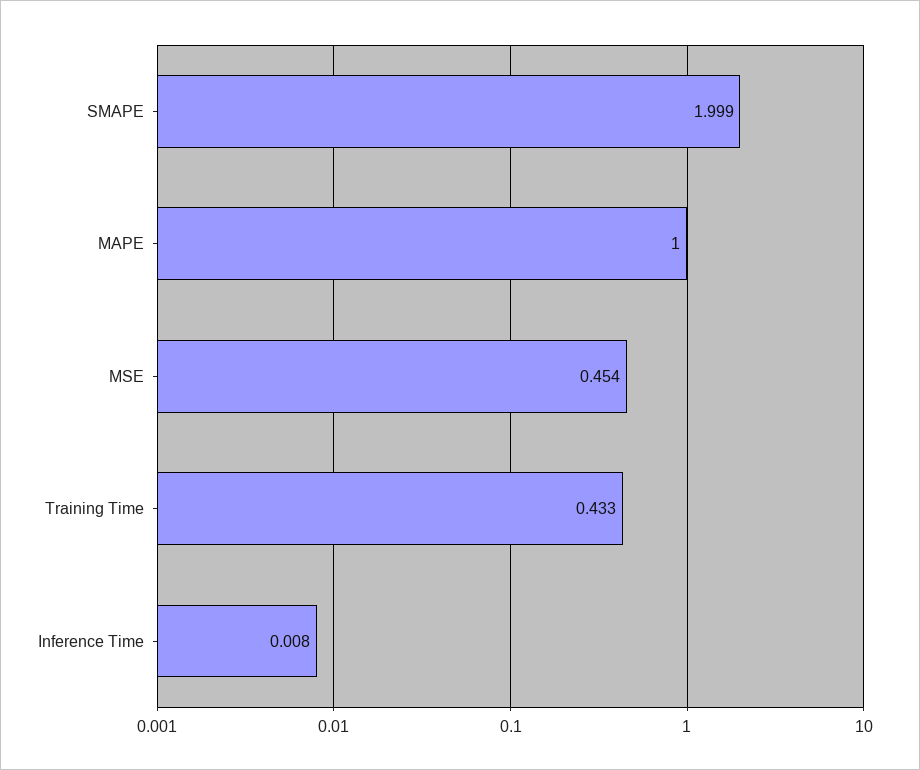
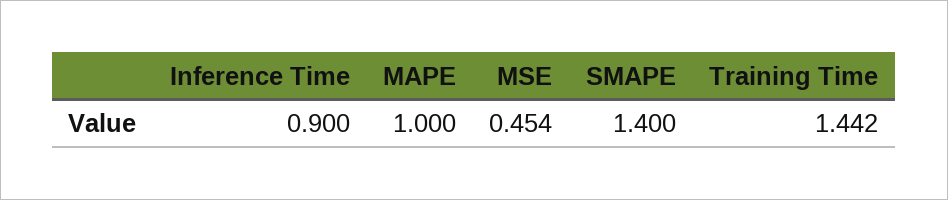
SMAPE: 1.999 -> 1.4
Training Time: 0.433 -> 1.442
Inference Time: 0.008 -> 0.9

